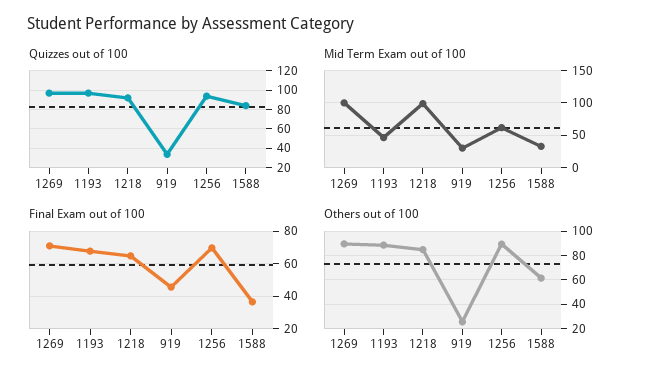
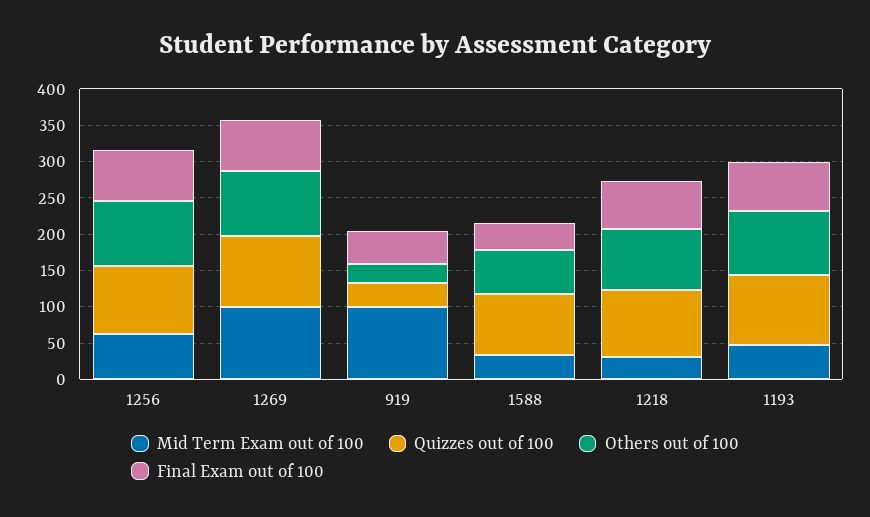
Mid Term Exam out of 100, 1218: 100 -> 25
Mid Term Exam out of 100, 919: 30 -> 100

